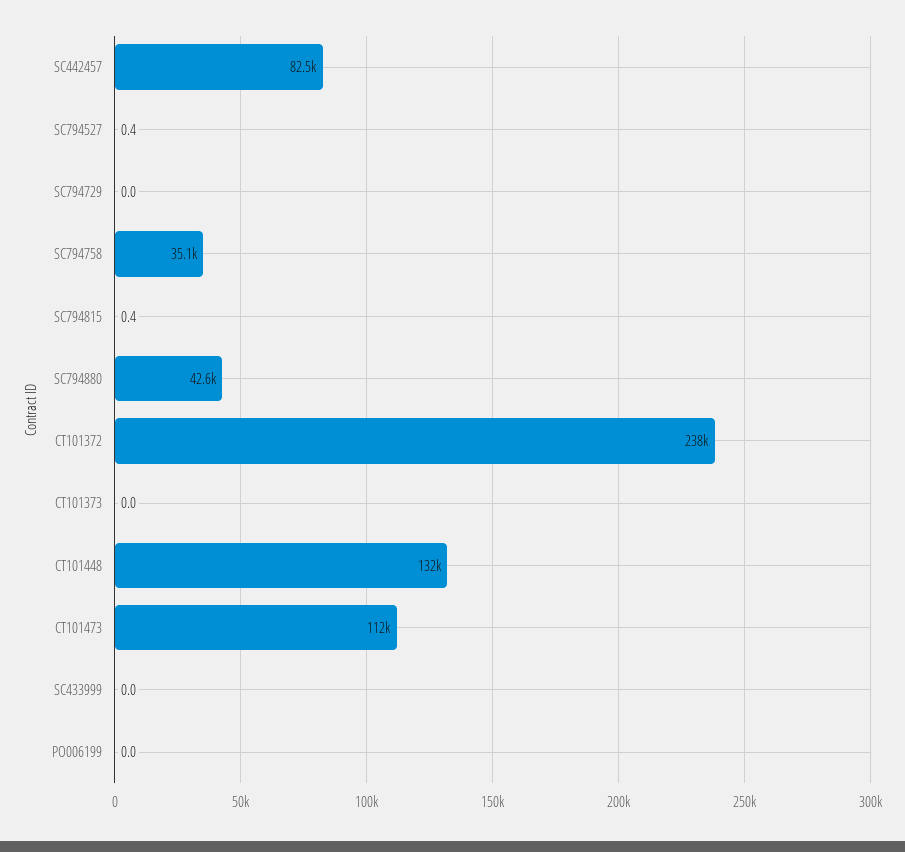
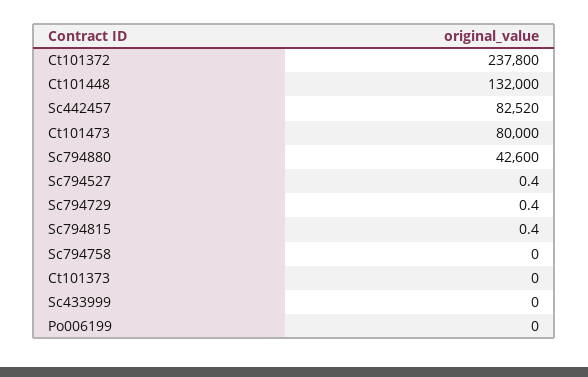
SC794729: 0 -> 0.4
SC794758: 35100 -> 0
CT101473: 112000 -> 80000

